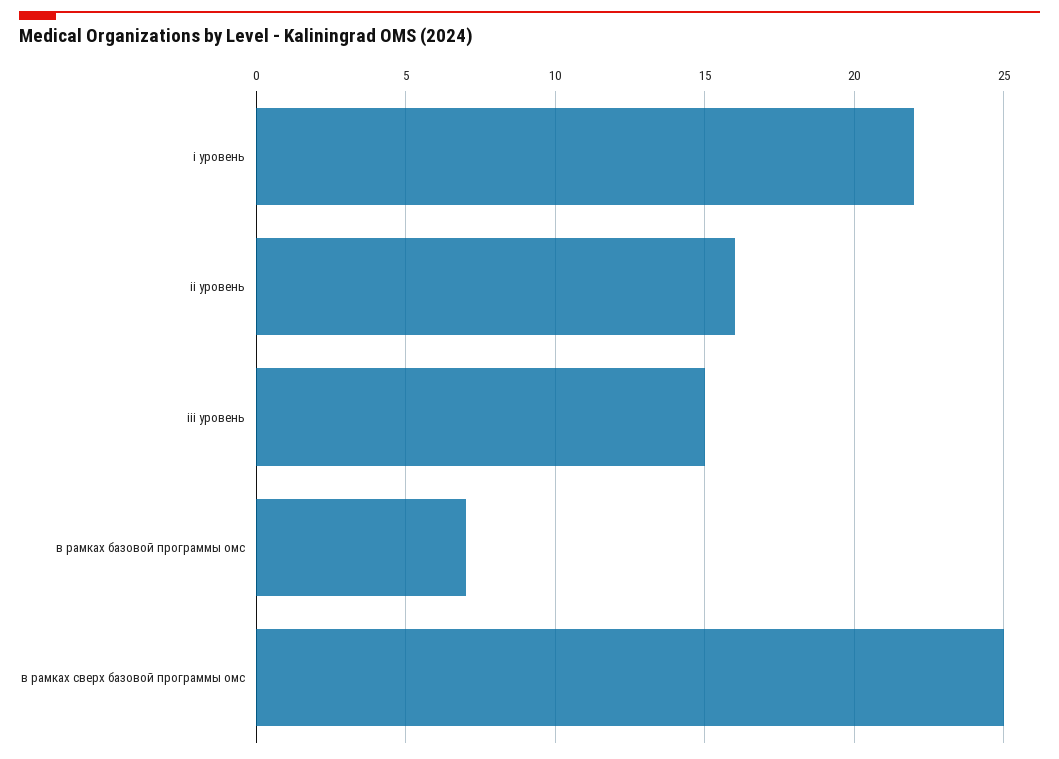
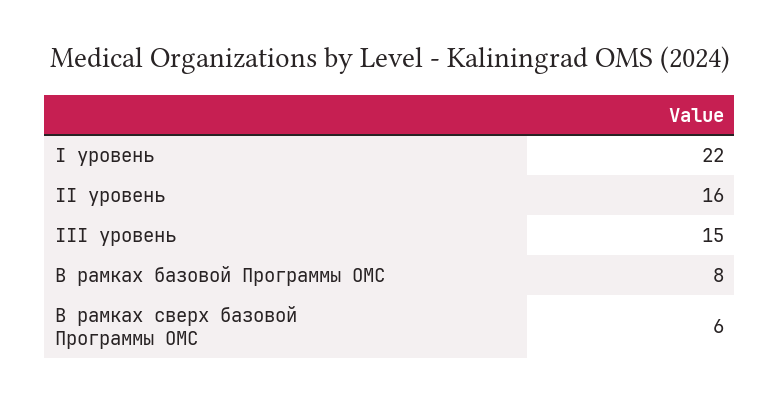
в рамках базовой программы омс: 7 -> 8
в рамках сверх базовой программы омс: 25 -> 6

